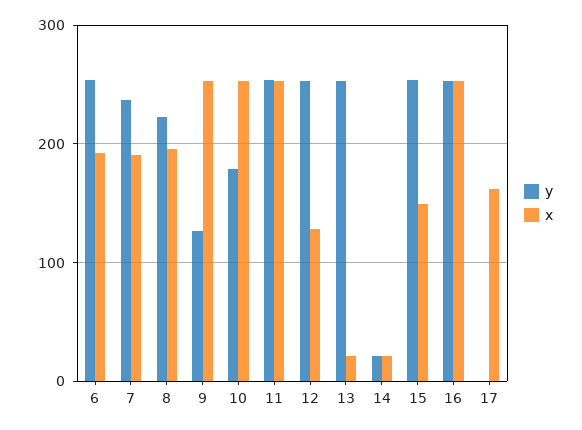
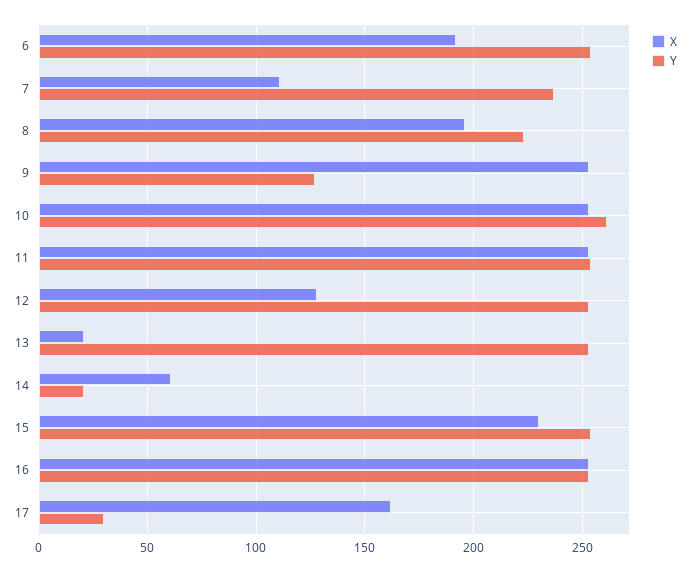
x, 7: 190 -> 110
y, 10: 180 -> 260
x, 14: 20 -> 60
x, 15: 150 -> 230
y, 17: 0 -> 30

